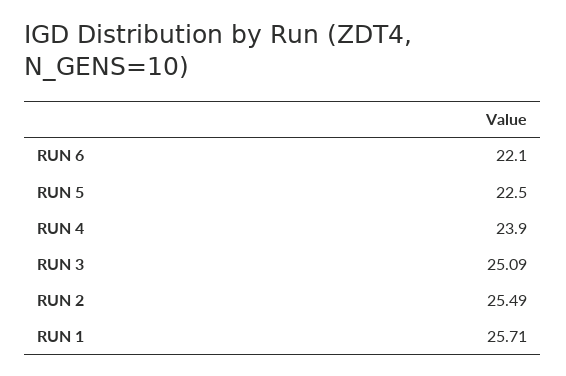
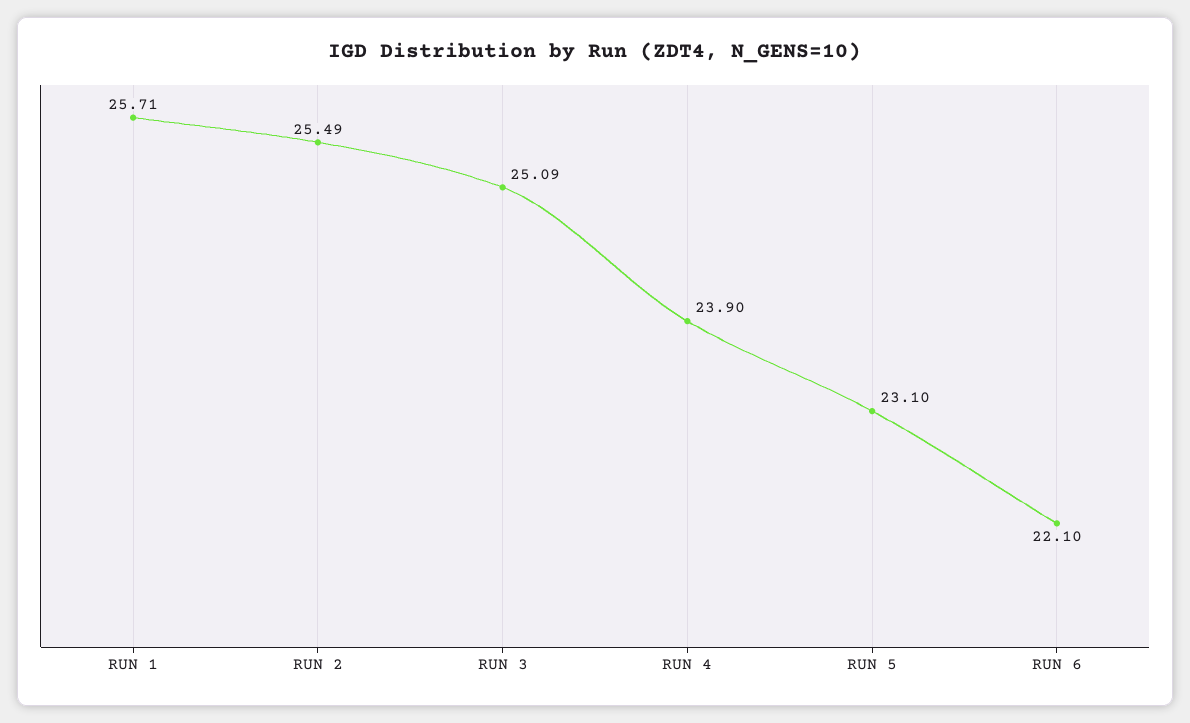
RUN 5: 22.5 -> 23.1

